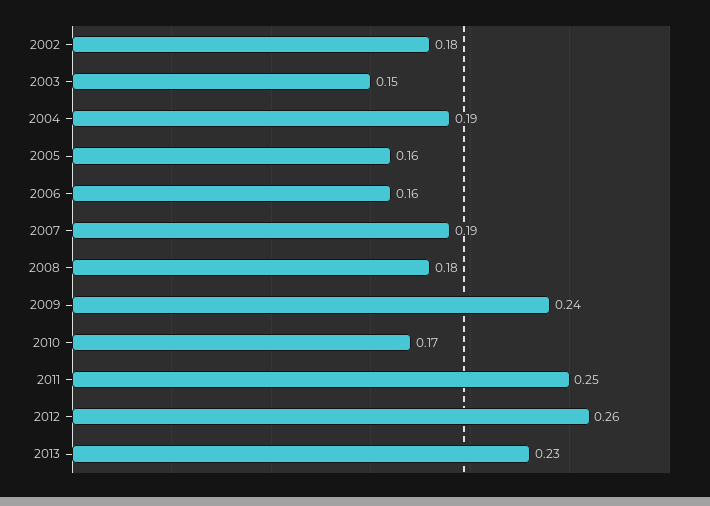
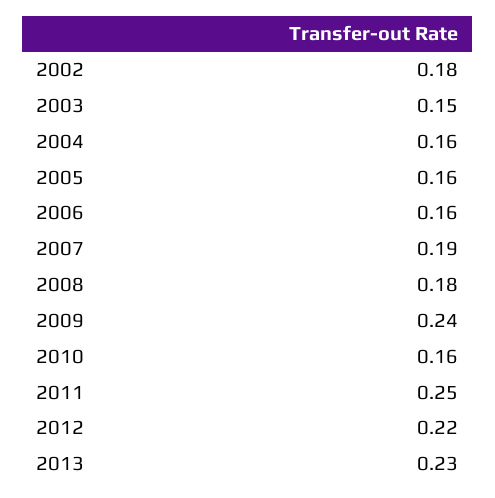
2004: 0.19 -> 0.16
2010: 0.17 -> 0.16
2012: 0.26 -> 0.22

